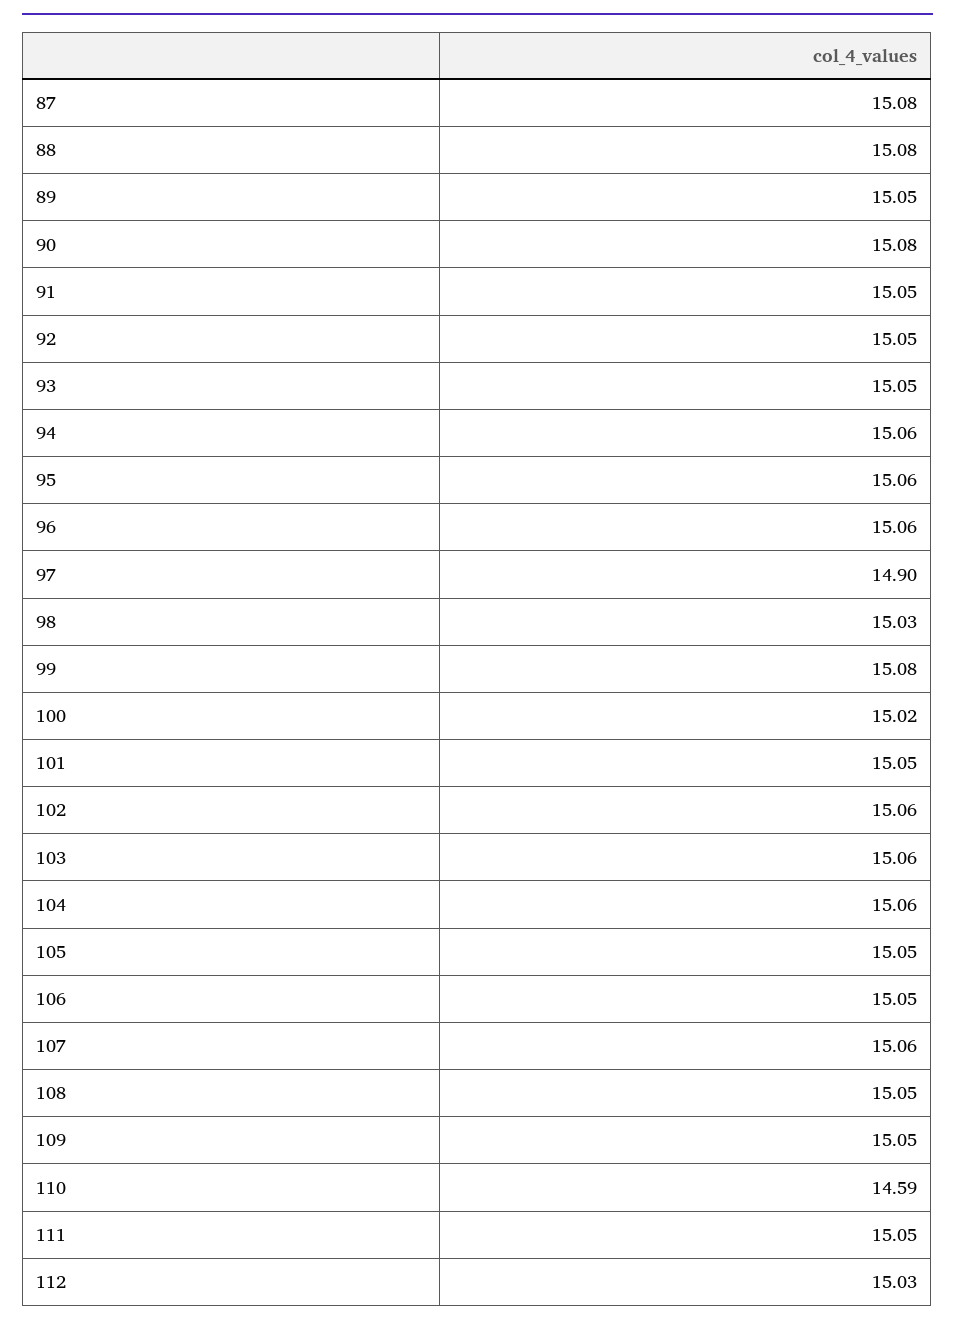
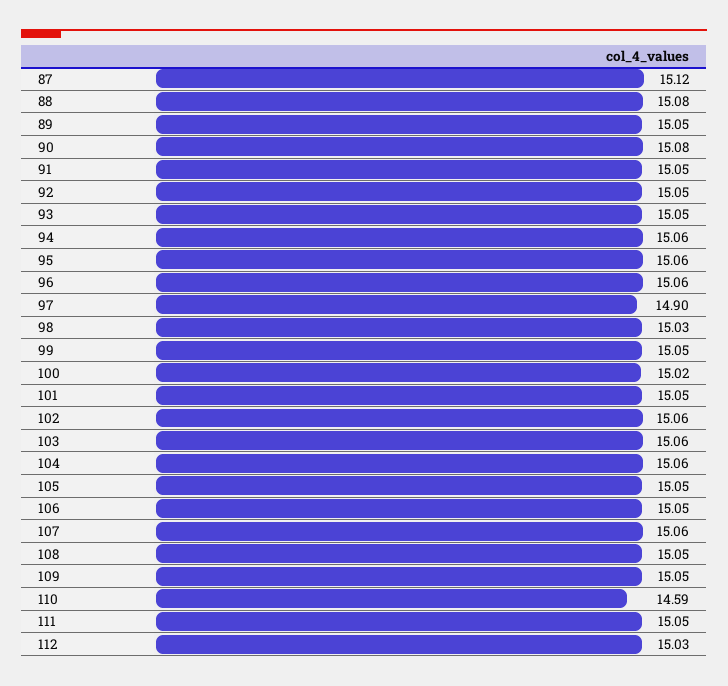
87: 15.08 -> 15.12
99: 15.08 -> 15.05

